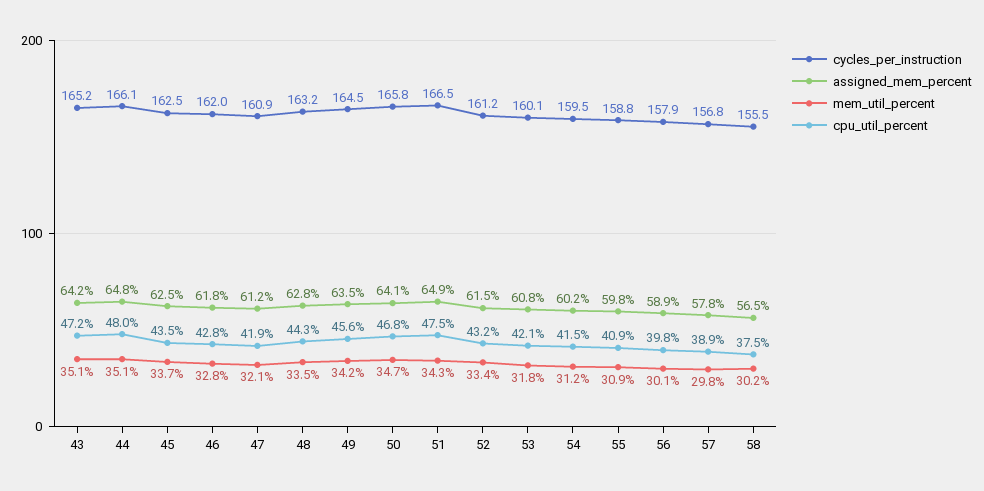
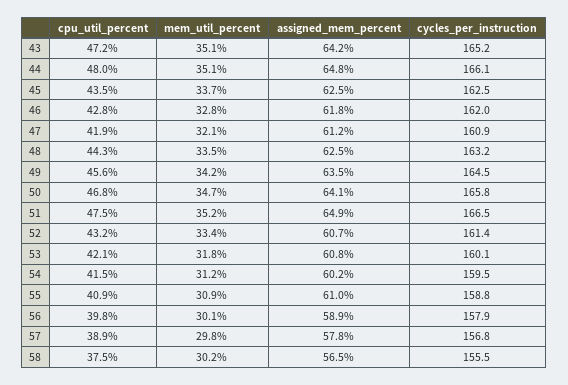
assigned_mem_percent, 48: 62.8 -> 62.5
mem_util_percent, 51: 34.3 -> 35.2
cycles_per_instruction, 52: 161.2 -> 161.4
assigned_mem_percent, 52: 61.5 -> 60.7
assigned_mem_percent, 55: 59.8 -> 61

